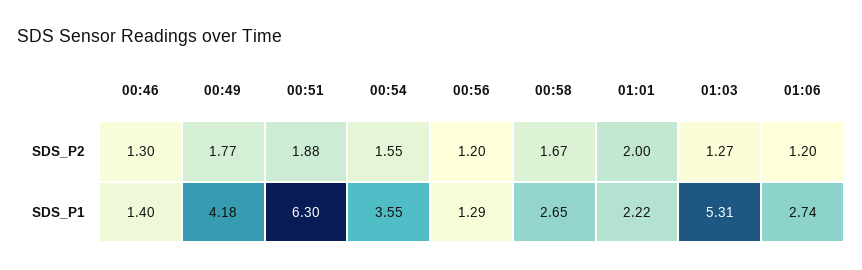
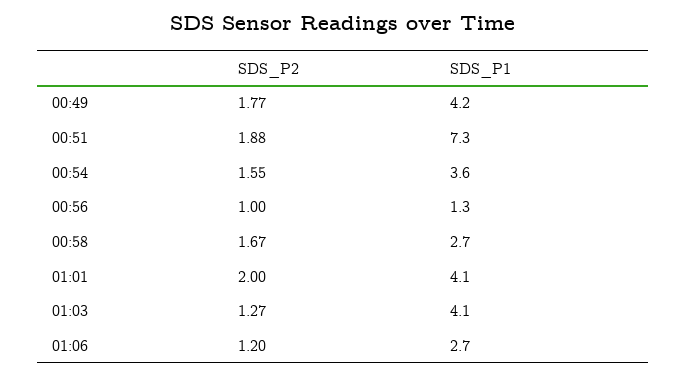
00:46, SDS_P2: 1.3 -> none
00:56, SDS_P2: 1.2 -> 1
00:46, SDS_P1: 1.4 -> none
00:51, SDS_P1: 6.3 -> 7.3
01:01, SDS_P1: 2.22 -> 4.1
01:03, SDS_P1: 5.31 -> 4.1

